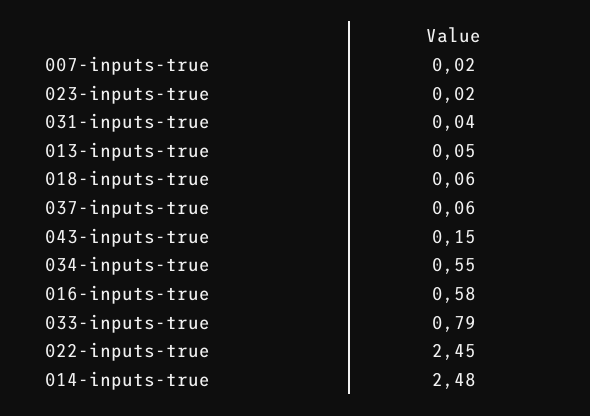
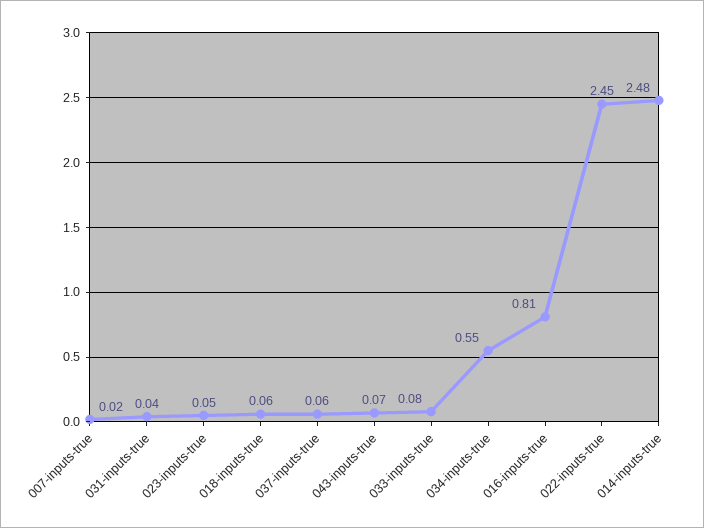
023-inputs-true: 0.02 -> 0.05
013-inputs-true: 0.05 -> none
043-inputs-true: 0.15 -> 0.07
016-inputs-true: 0.58 -> 0.81
033-inputs-true: 0.79 -> 0.08

